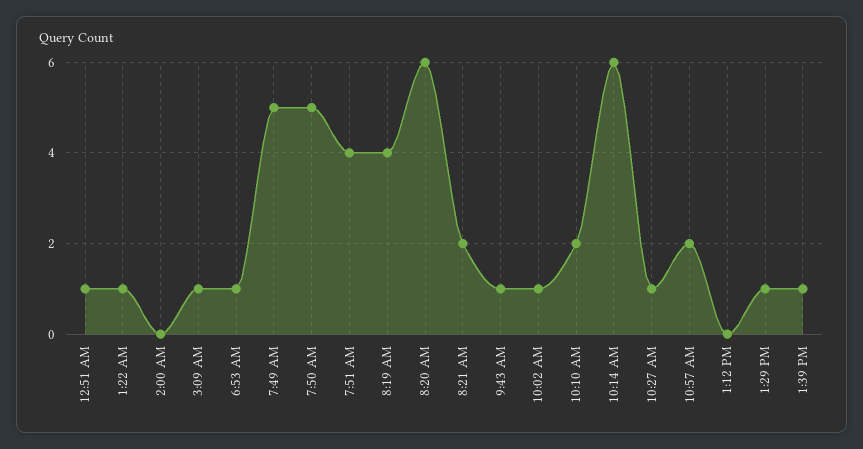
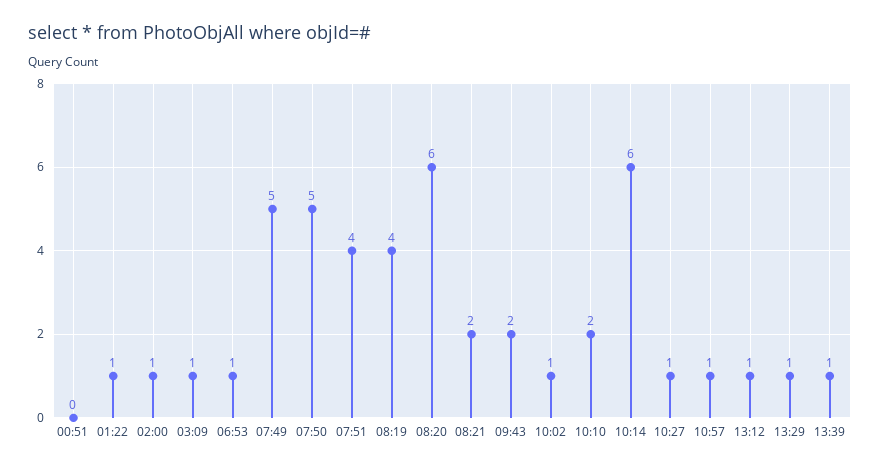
12:51 AM: 1 -> 0
2:00 AM: 0 -> 1
9:43 AM: 1 -> 2
10:57 AM: 2 -> 1
1:12 PM: 0 -> 1

